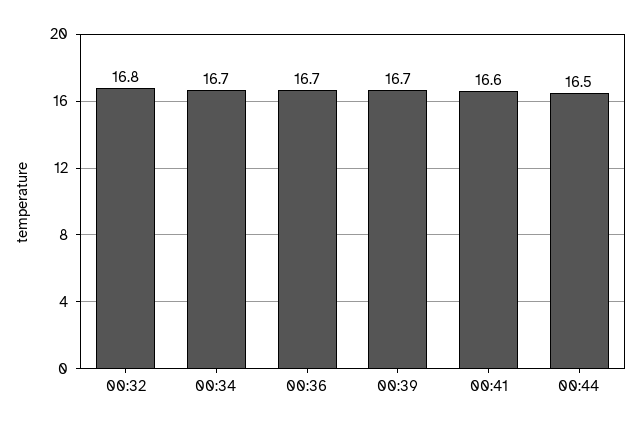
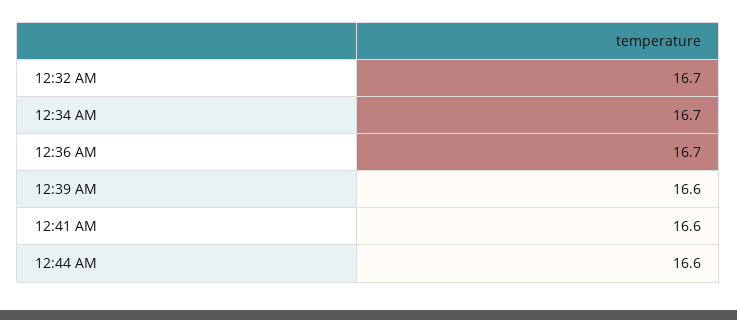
00:32: 16.8 -> 16.7
00:39: 16.7 -> 16.6
00:44: 16.5 -> 16.6

